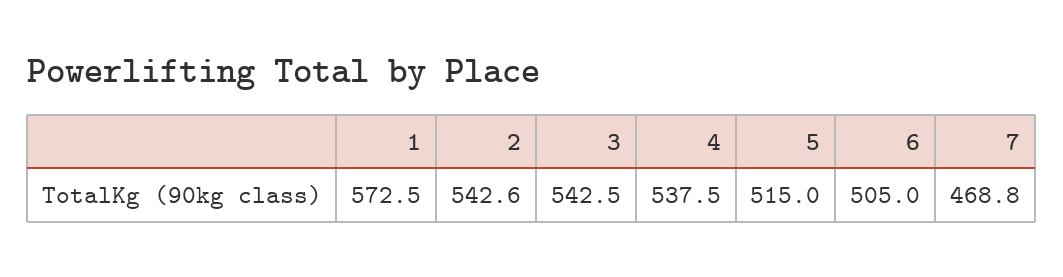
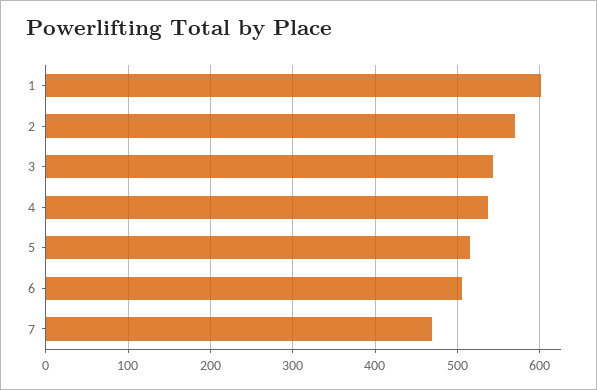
1: 572.5 -> 600
2: 542.6 -> 570

